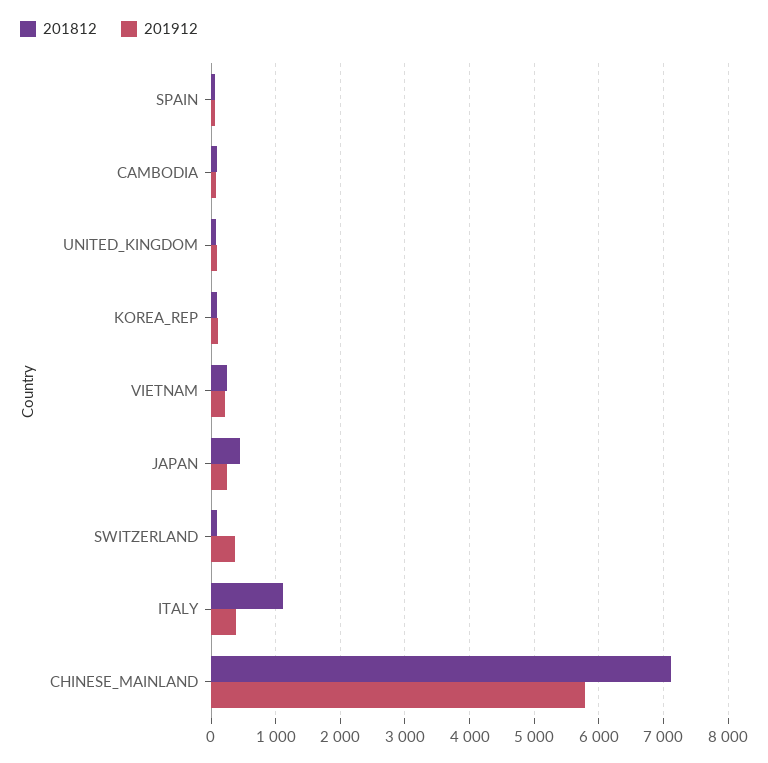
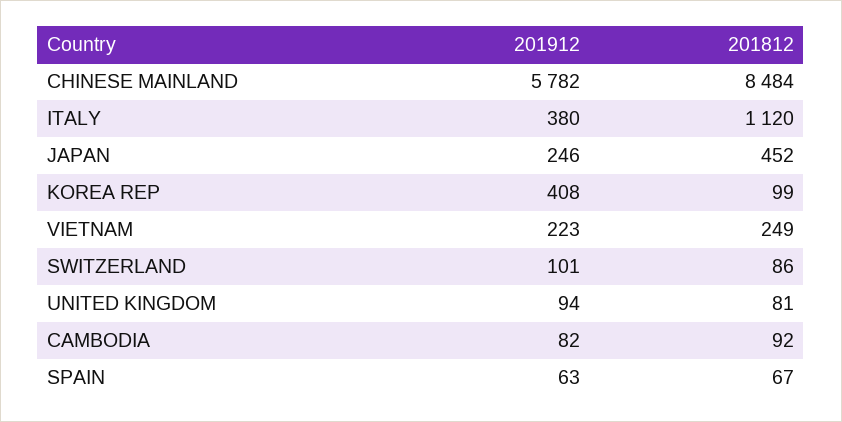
201912, KOREA_REP: 100 -> 408
201912, SWITZERLAND: 400 -> 101
201812, CHINESE_MAINLAND: 7100 -> 8484

